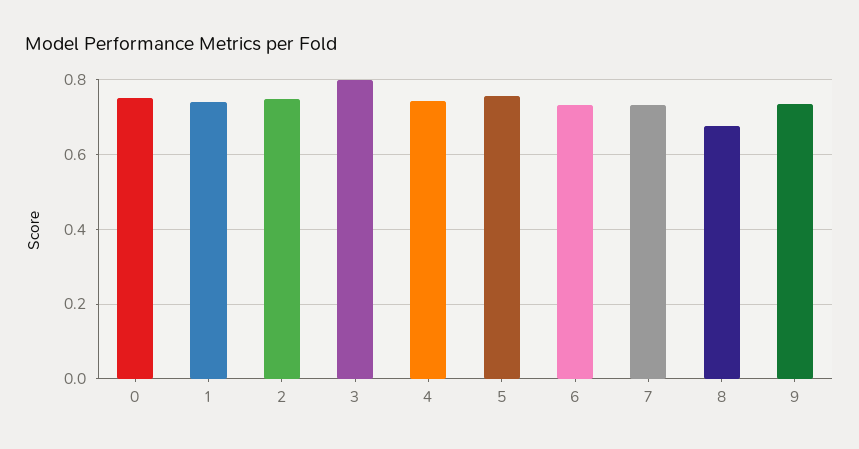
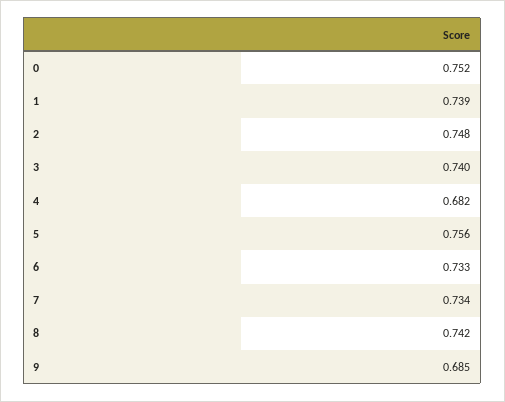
3: 0.8 -> 0.74
4: 0.74 -> 0.682
8: 0.68 -> 0.742
9: 0.74 -> 0.685

